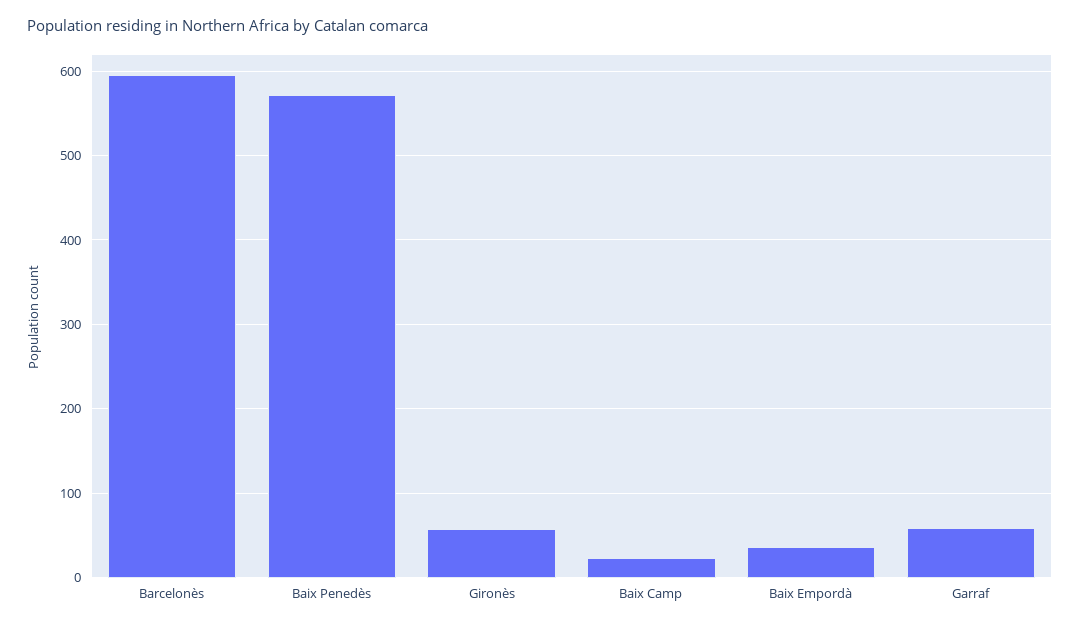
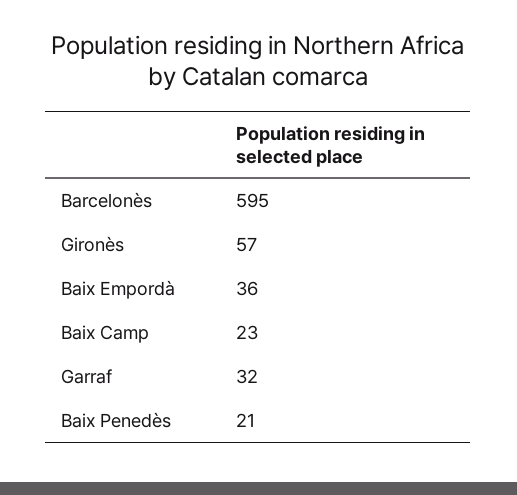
Baix Penedès: 570 -> 21
Garraf: 60 -> 32

